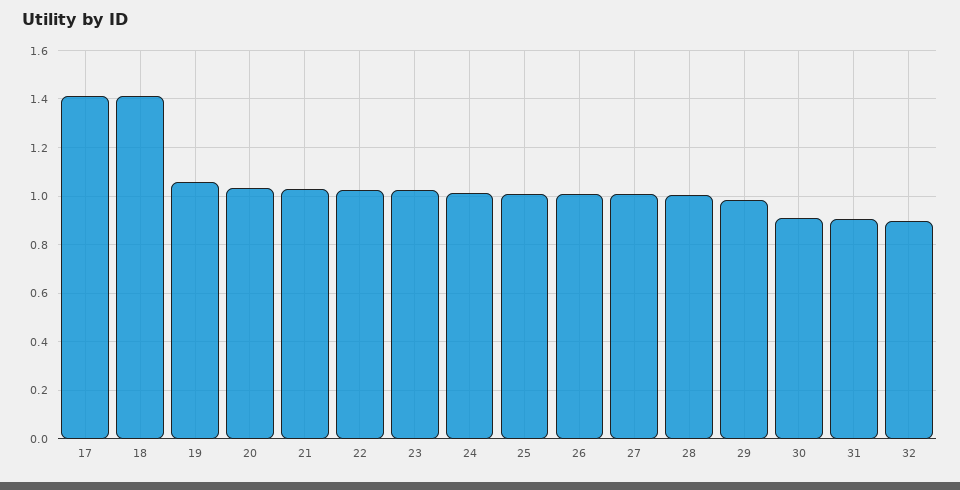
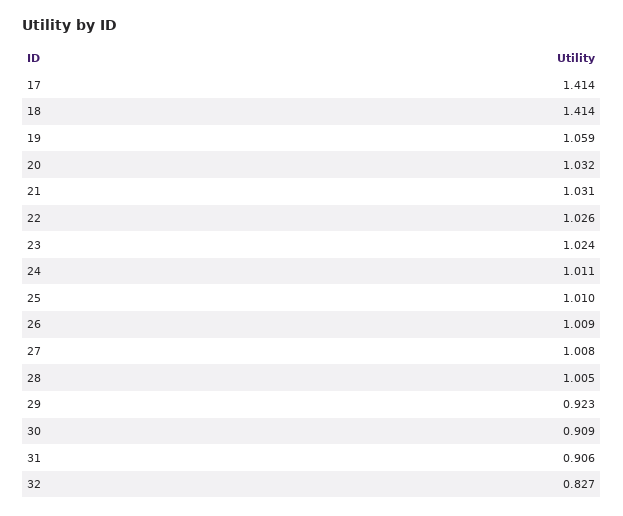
29: 0.975 -> 0.923
32: 0.9 -> 0.827

